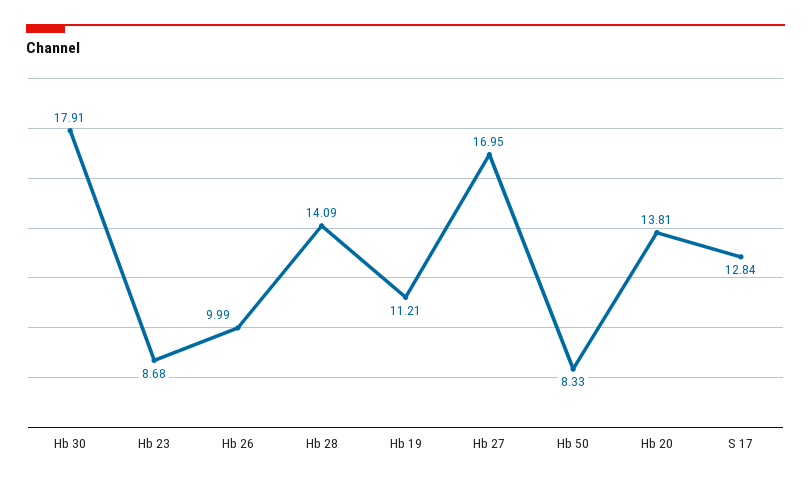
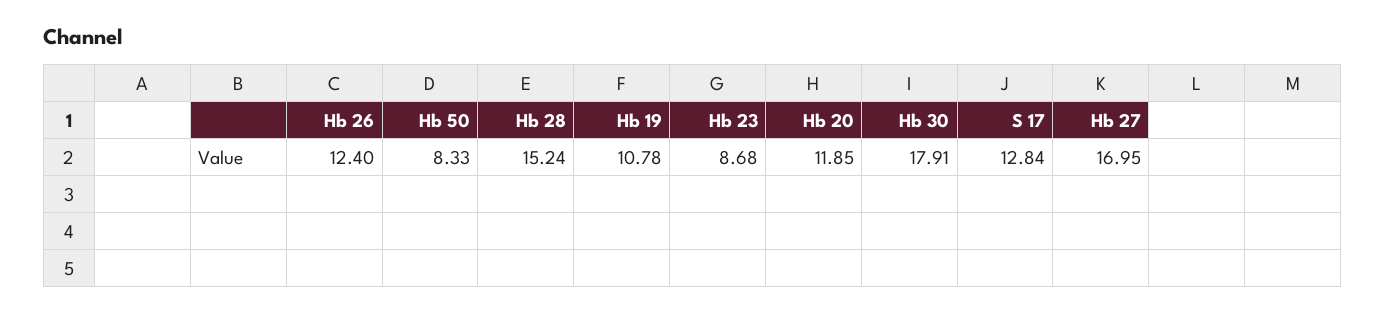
Hb 26: 9.99 -> 12.4
Hb 28: 14.09 -> 15.24
Hb 19: 11.21 -> 10.78
Hb 20: 13.81 -> 11.85

